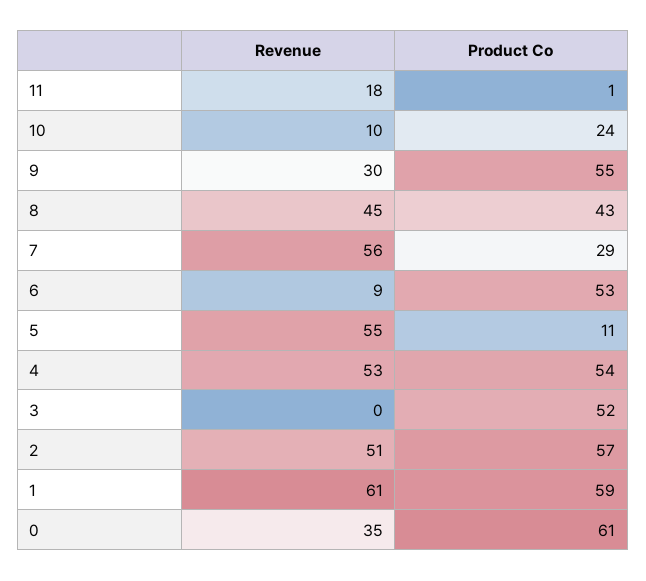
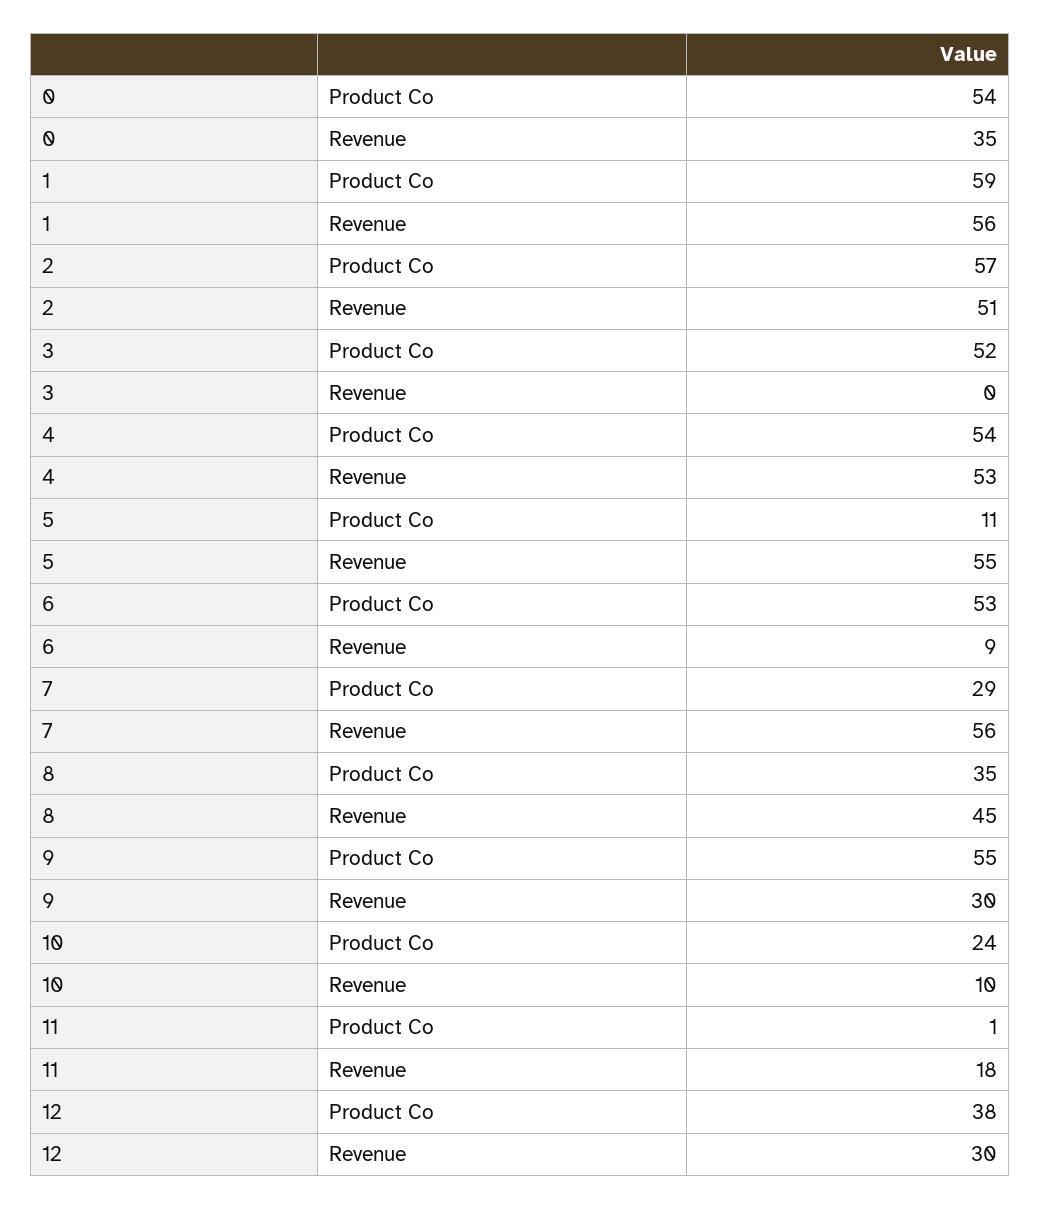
Product Co, 8: 43 -> 35
Revenue, 1: 61 -> 56
Product Co, 0: 61 -> 54
Product Co, 12: none -> 38
Revenue, 12: none -> 30

